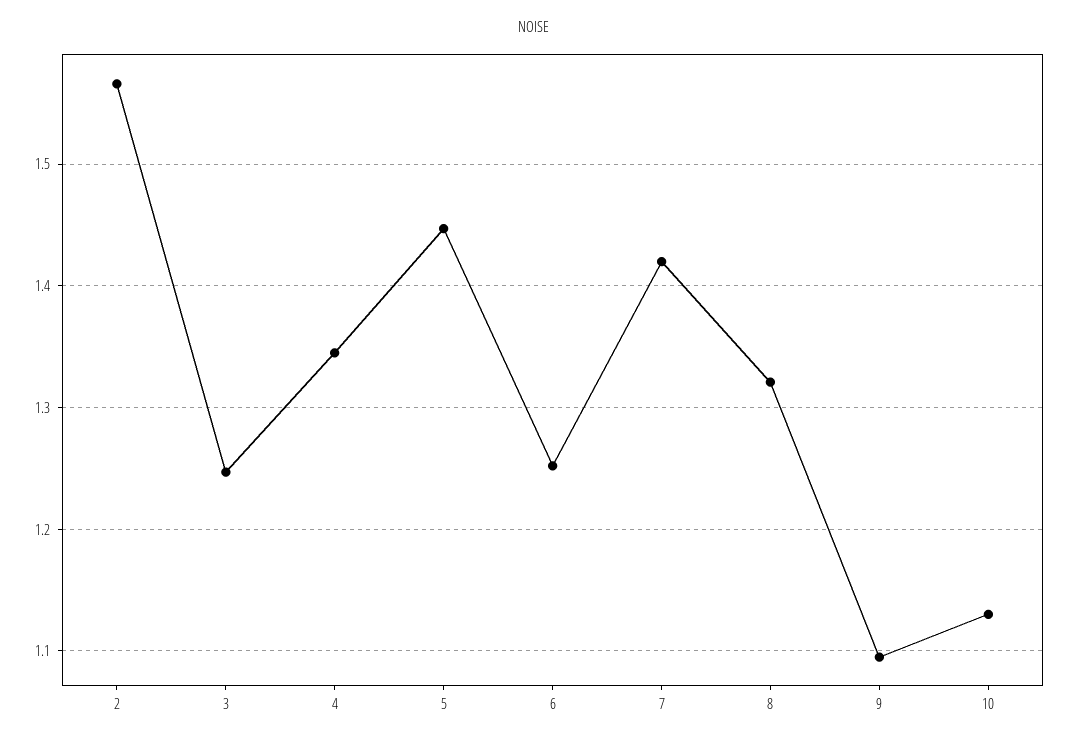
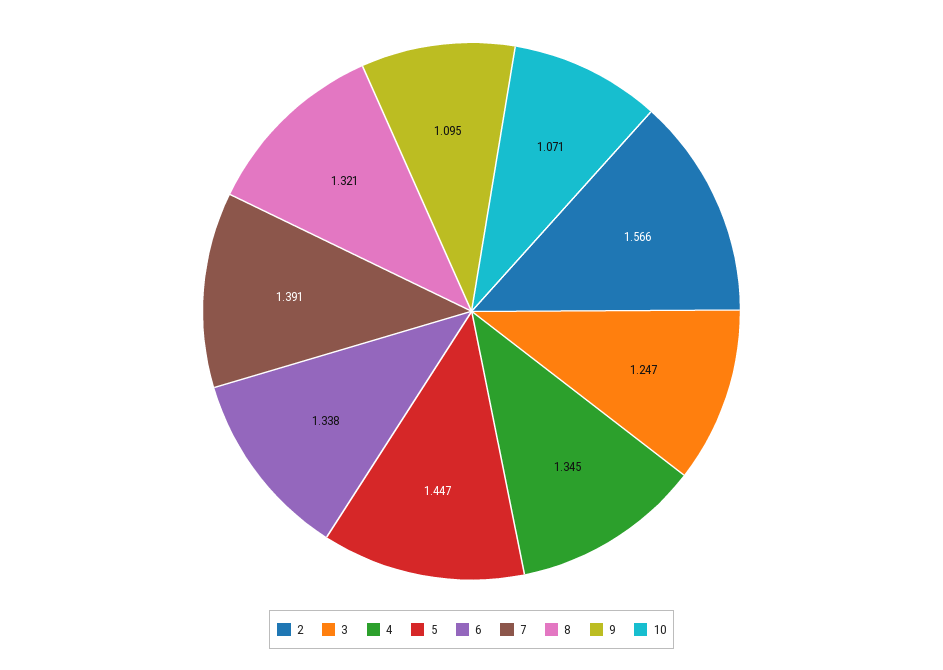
6: 1.25 -> 1.338
7: 1.42 -> 1.391
10: 1.13 -> 1.071

